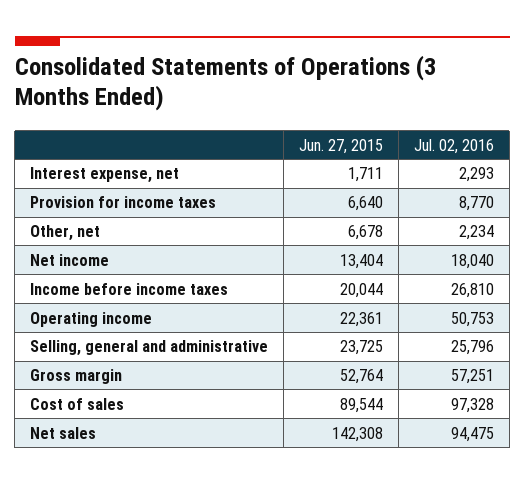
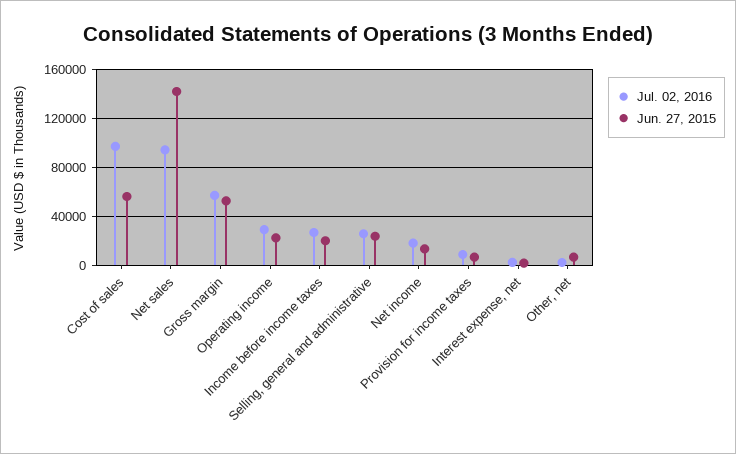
Jul. 02, 2016, Operating income: 50753 -> 30000
Jun. 27, 2015, Cost of sales: 89544 -> 55000

